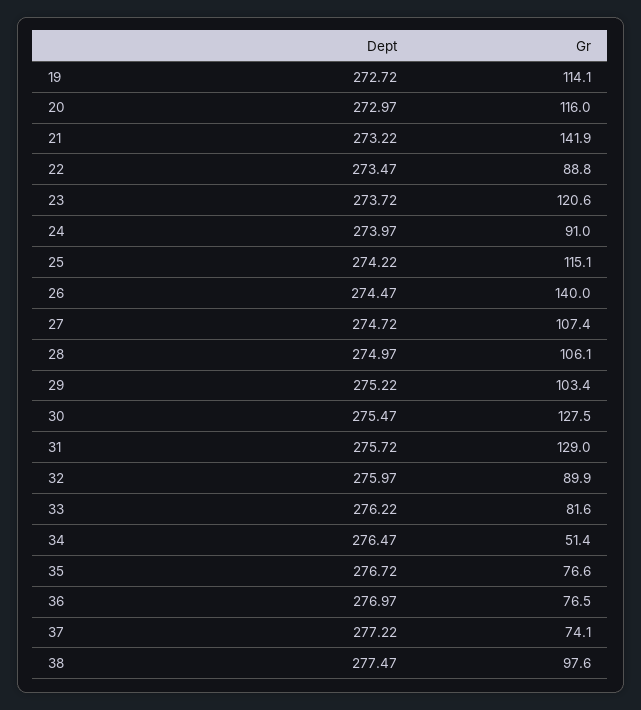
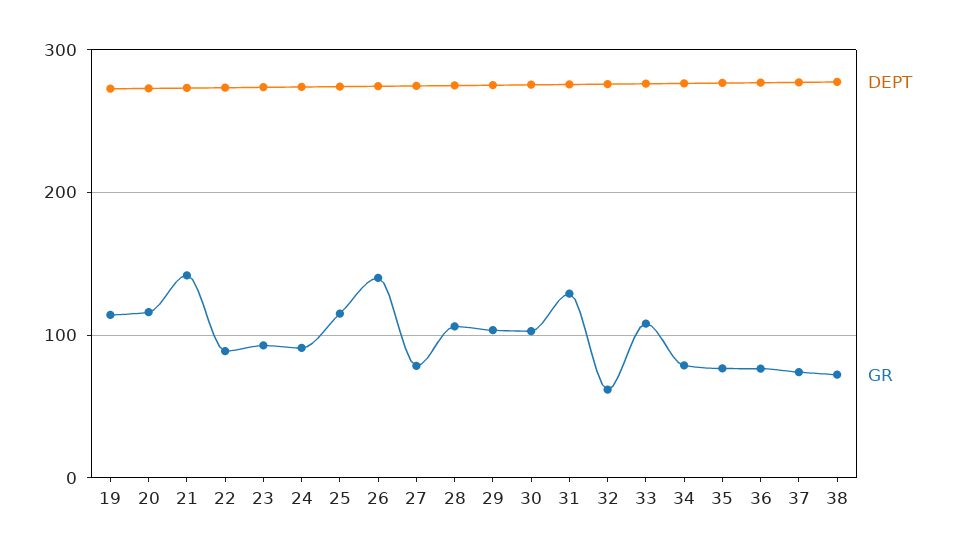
Gr, 23: 120.6 -> 90
Gr, 27: 107.4 -> 80
Gr, 30: 127.5 -> 100
Gr, 32: 89.9 -> 60
Gr, 33: 81.6 -> 110
Gr, 34: 51.4 -> 80
Gr, 38: 97.6 -> 70

